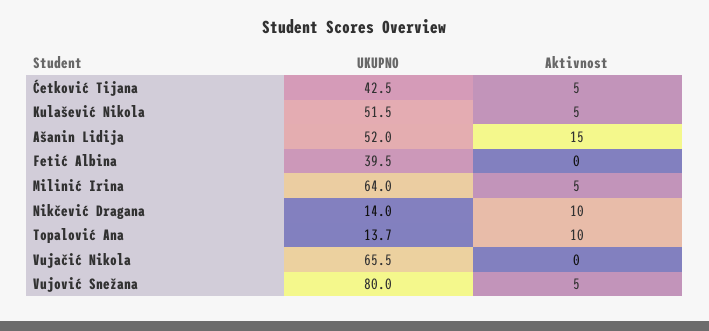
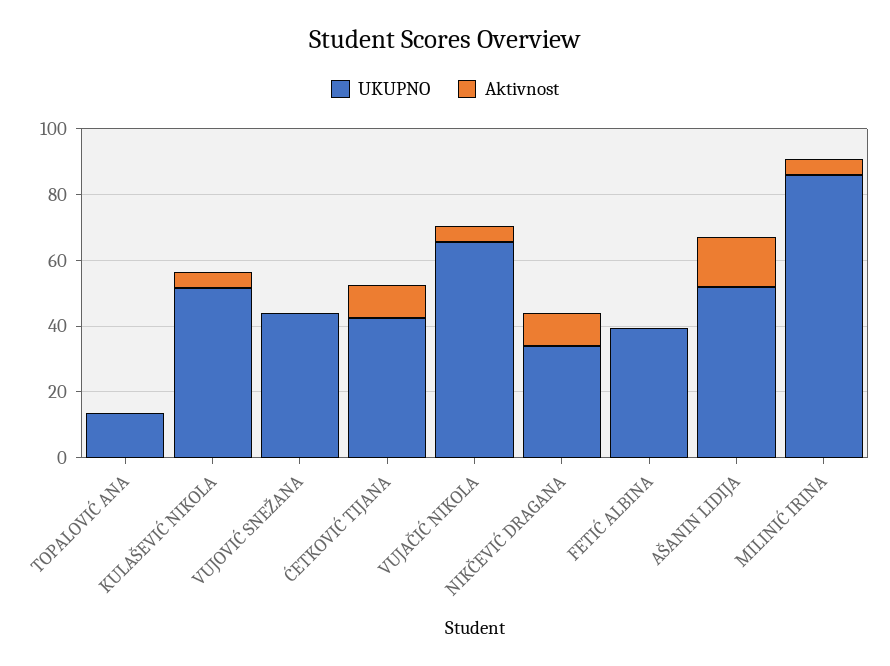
Aktivnost, Ćetković Tijana: 5 -> 10
UKUPNO, Milinić Irina: 64 -> 85
UKUPNO, Nikčević Dragana: 14 -> 35
Aktivnost, Topalović Ana: 10 -> 0
Aktivnost, Vujačić Nikola: 0 -> 5
UKUPNO, Vujović Snežana: 80 -> 45
Aktivnost, Vujović Snežana: 5 -> 0

